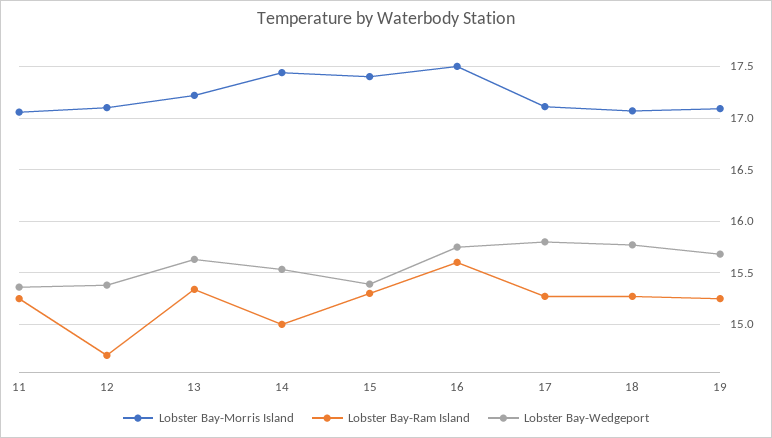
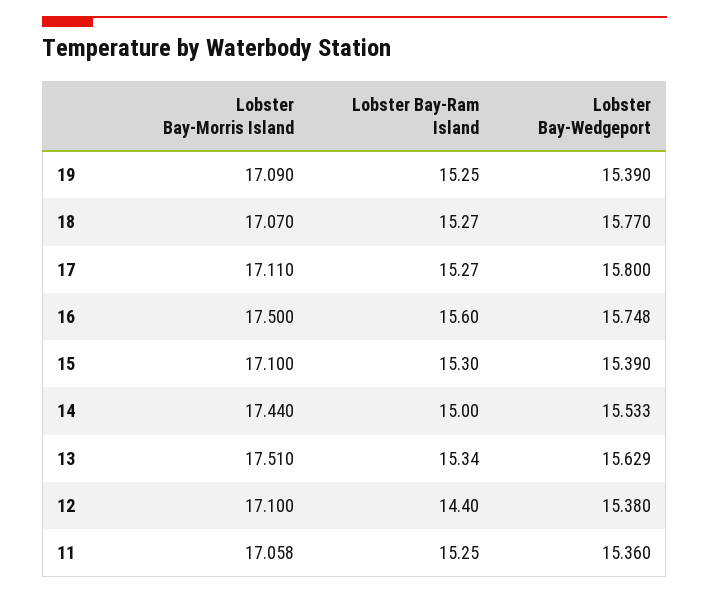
Lobster Bay-Ram Island, 12: 14.7 -> 14.4
Lobster Bay-Morris Island, 13: 17.2 -> 17.51
Lobster Bay-Morris Island, 15: 17.4 -> 17.1
Lobster Bay-Wedgeport, 19: 15.7 -> 15.39

